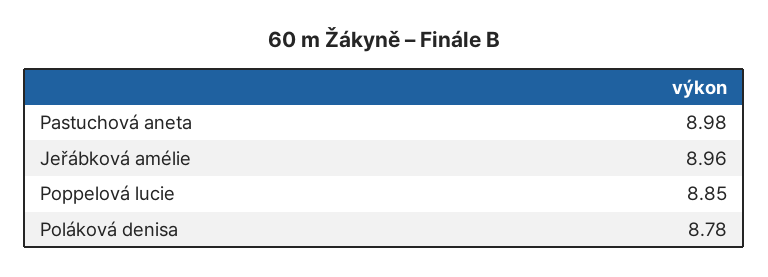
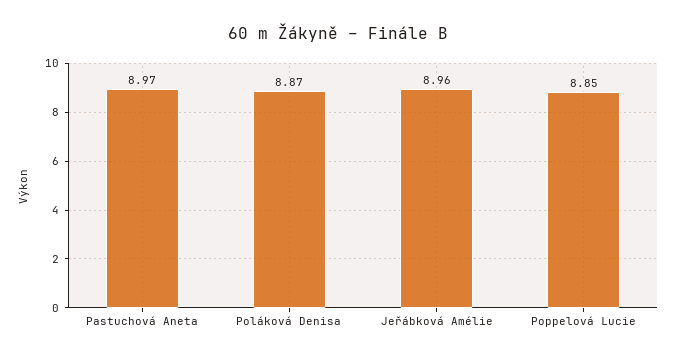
Pastuchová aneta: 8.98 -> 8.97
Poláková denisa: 8.78 -> 8.87

